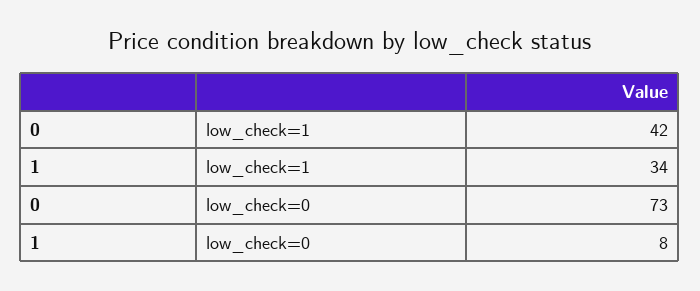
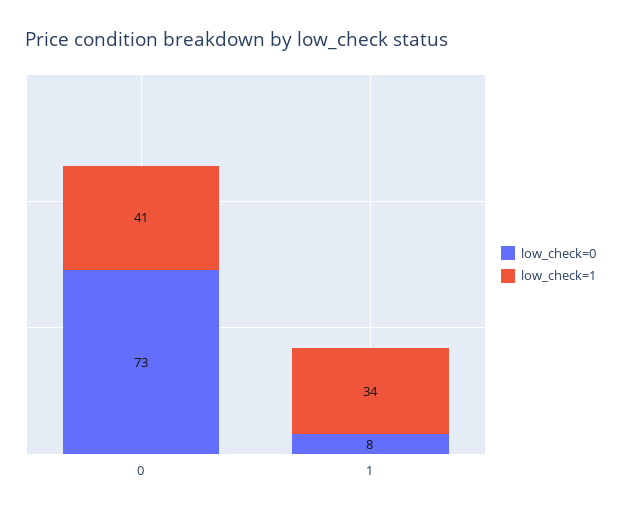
low_check=1, 0: 42 -> 41

